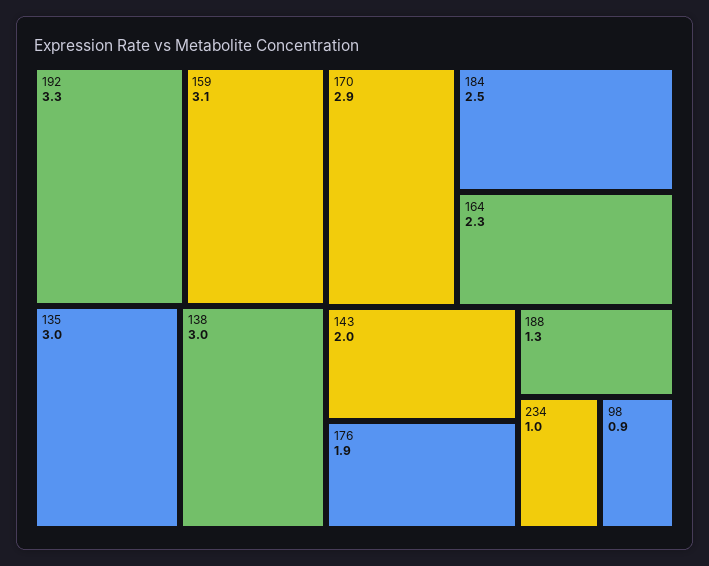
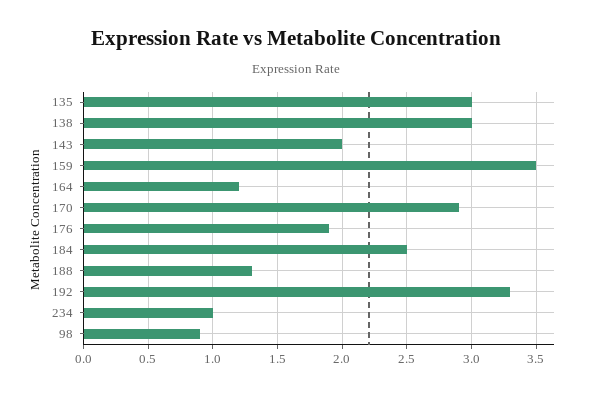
159: 3.1 -> 3.5
164: 2.3 -> 1.2

